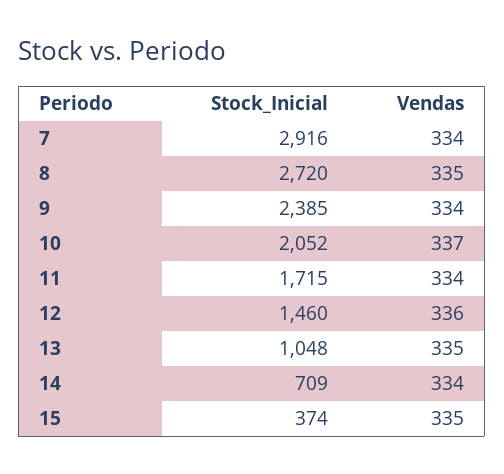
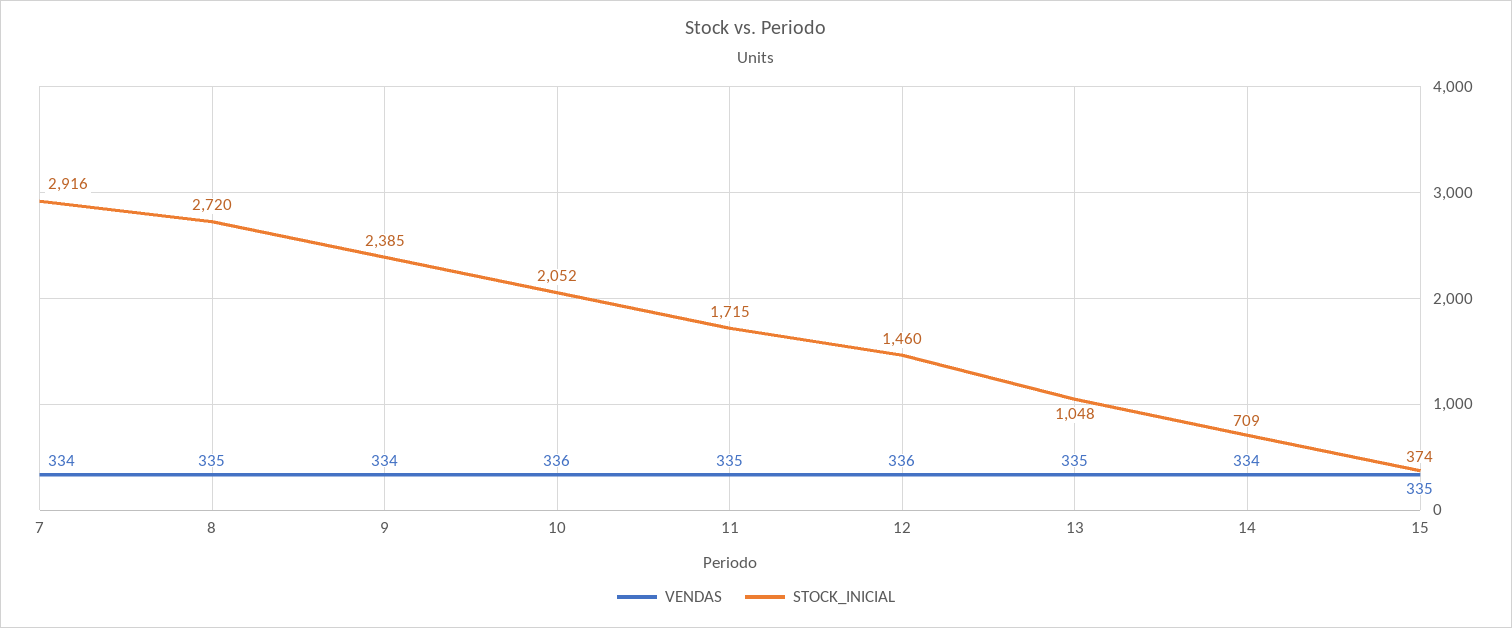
Vendas, 10: 337 -> 336
Vendas, 11: 334 -> 335

